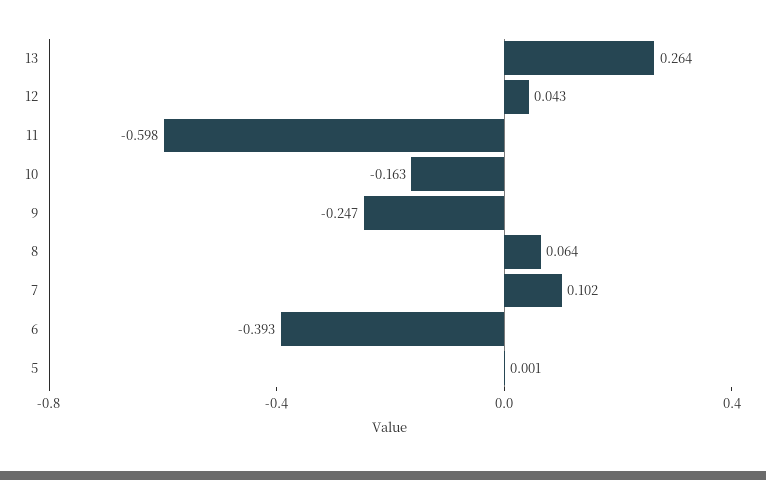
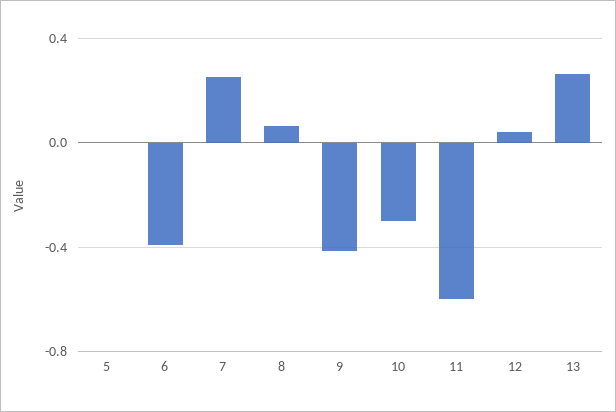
10: -0.163 -> -0.3
9: -0.247 -> -0.4
7: 0.102 -> 0.25

